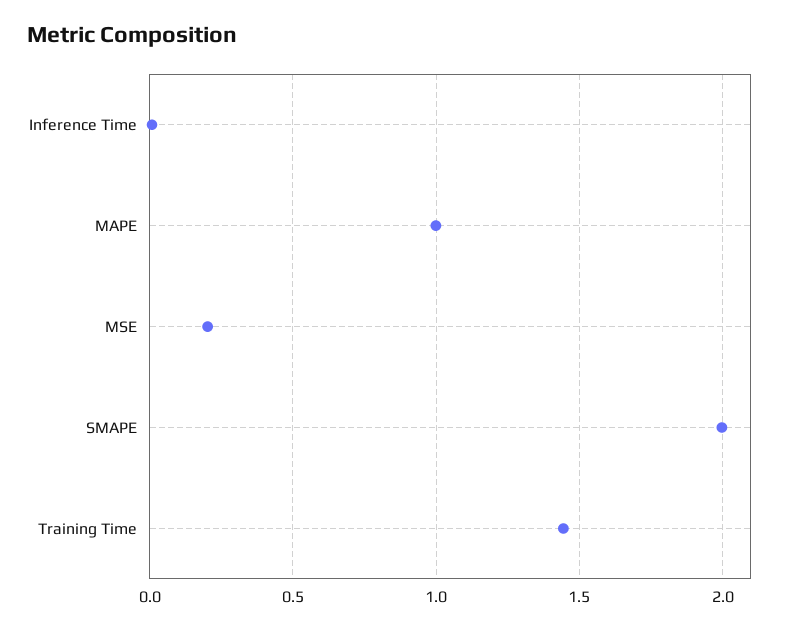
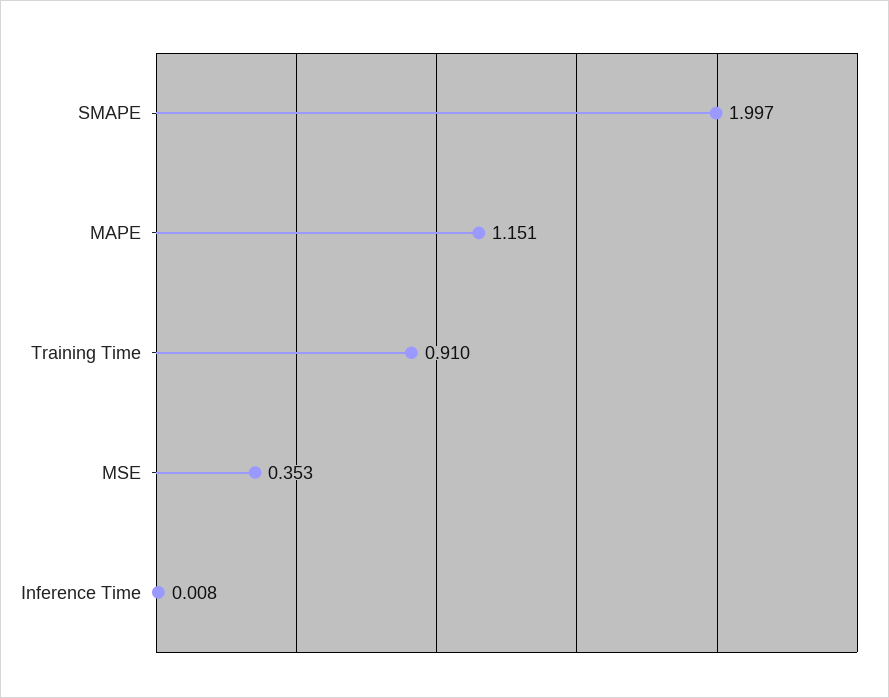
MAPE: 1 -> 1.151
MSE: 0.2 -> 0.353
Training Time: 1.45 -> 0.91

